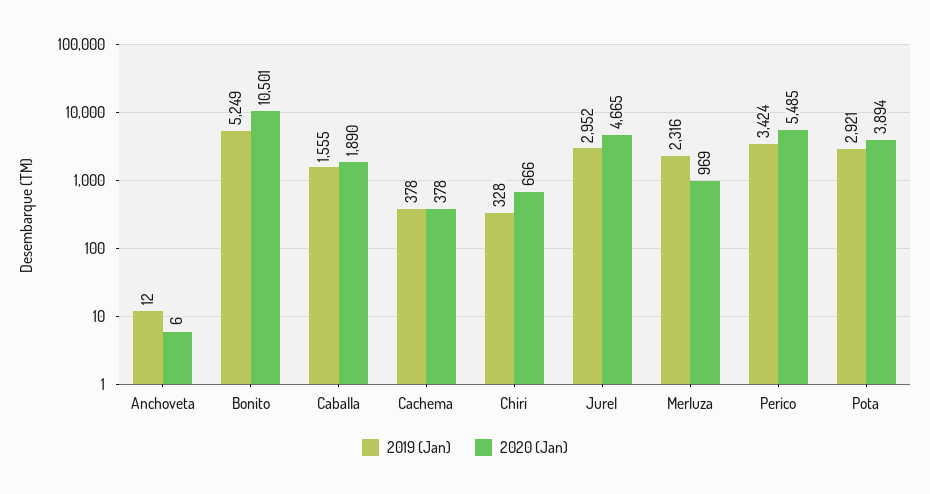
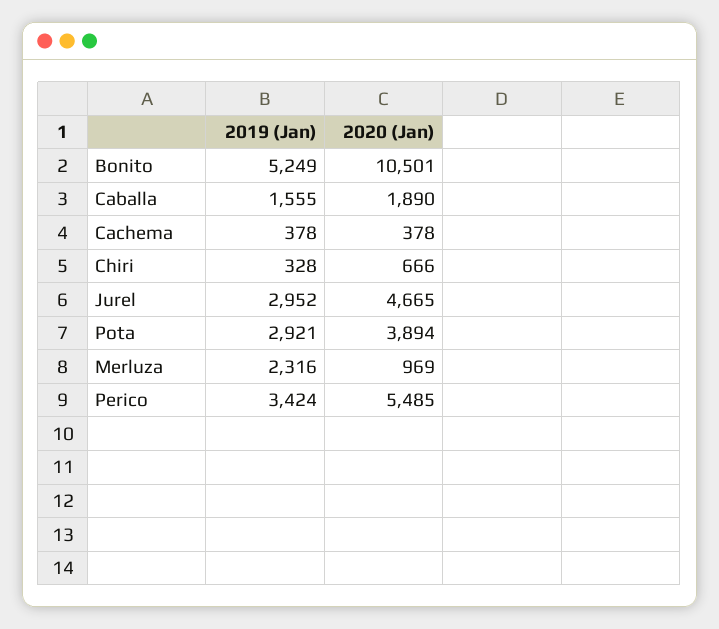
2019 (Jan), Anchoveta: 12 -> none
2020 (Jan), Anchoveta: 6 -> none

